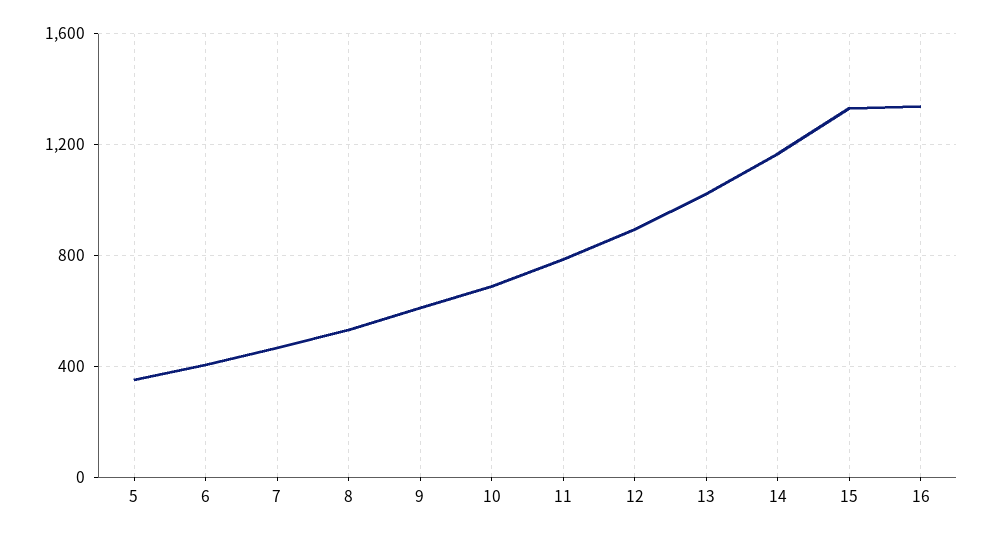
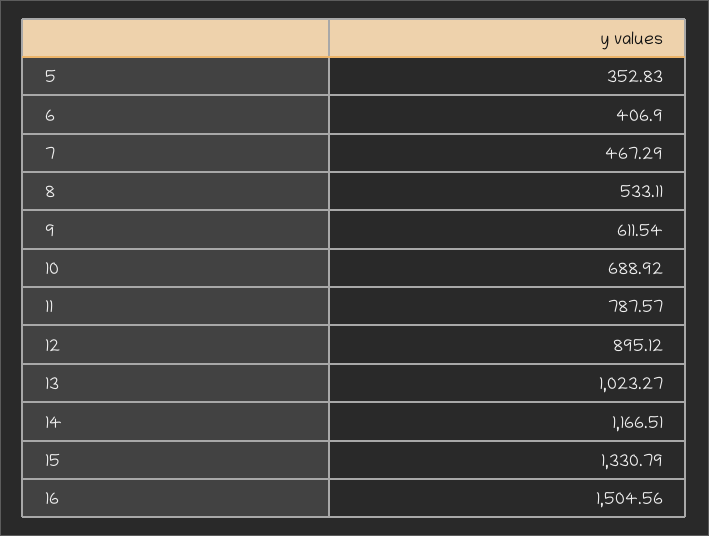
16: 1350 -> 1504.56

